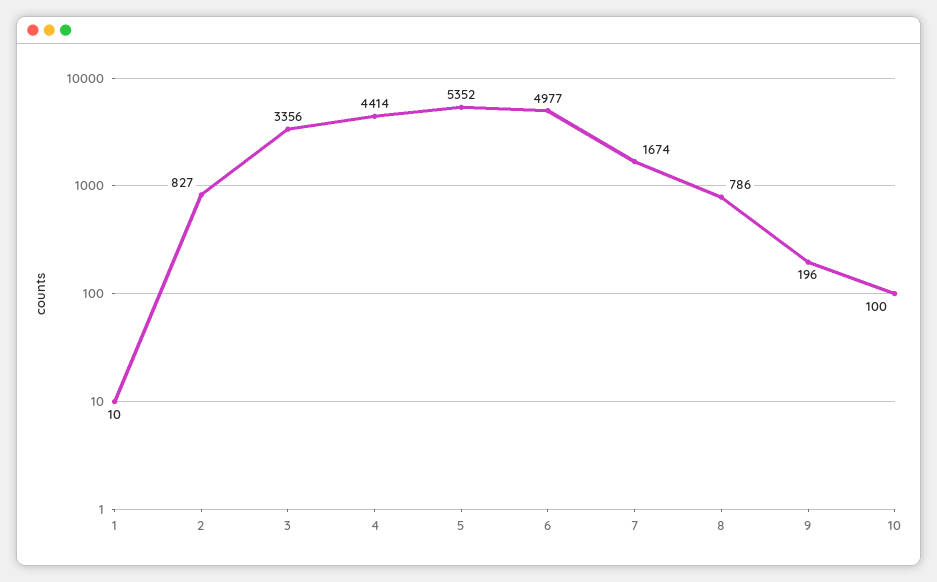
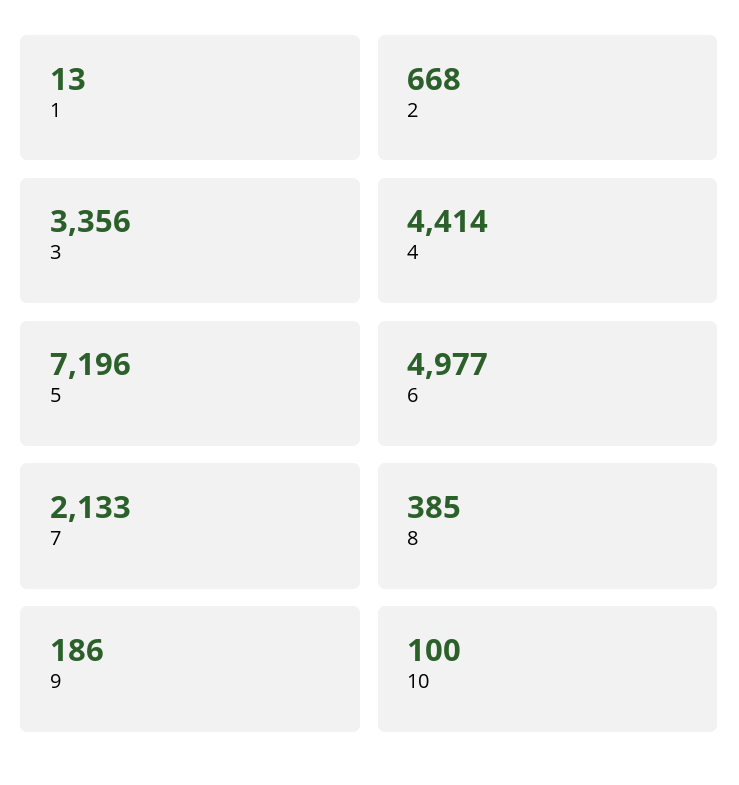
1: 10 -> 13
2: 827 -> 668
5: 5352 -> 7196
7: 1674 -> 2133
8: 786 -> 385
9: 196 -> 186

